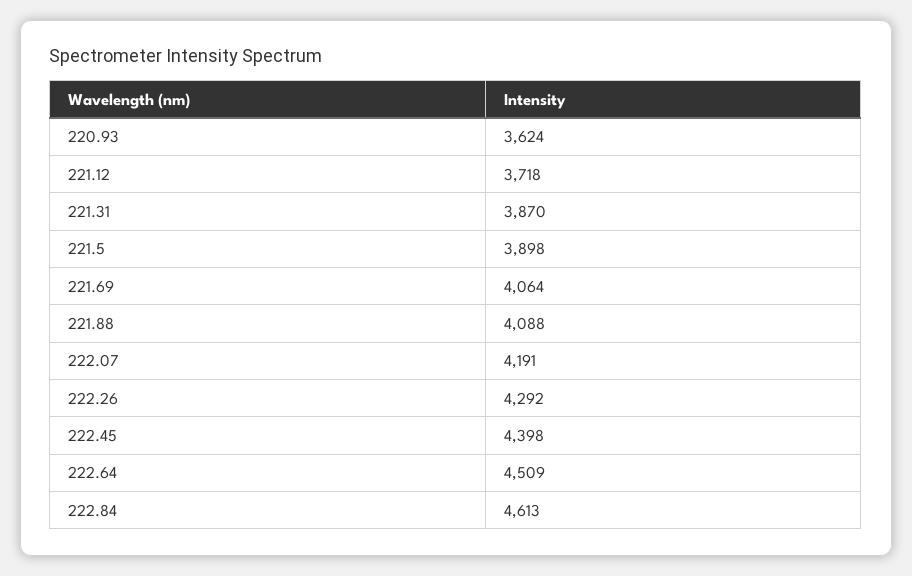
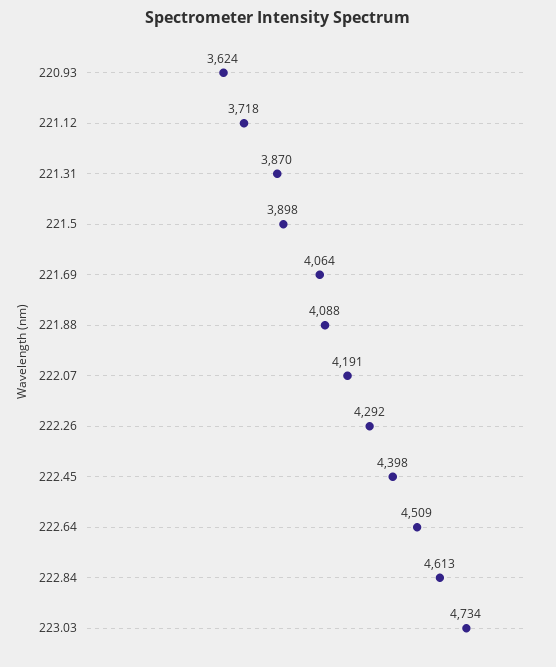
223.03: none -> 4734

